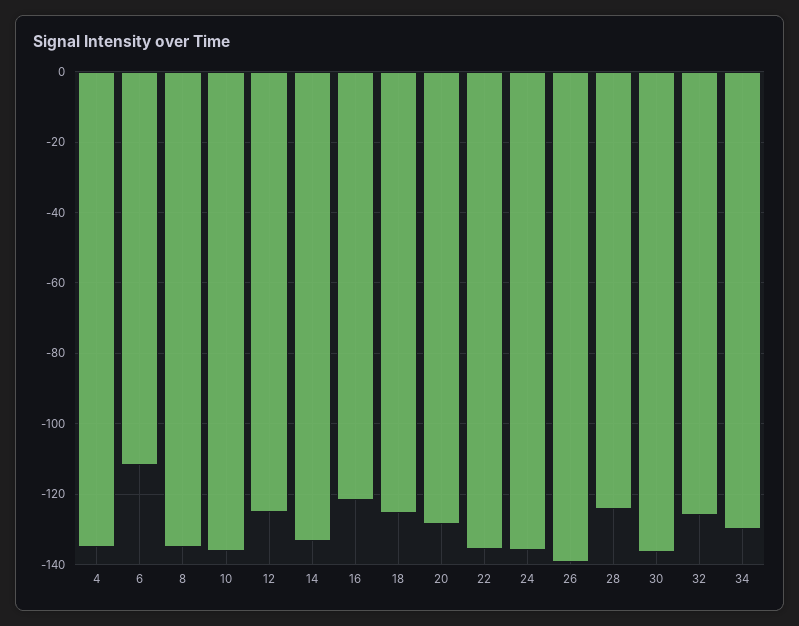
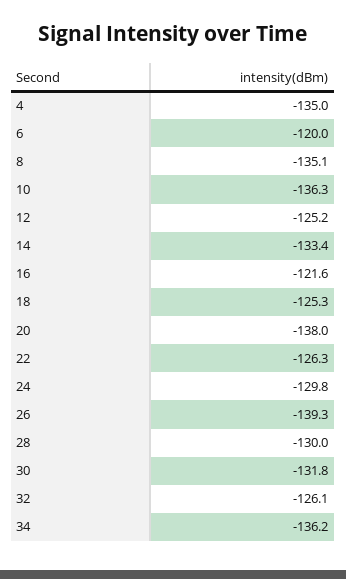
6: -112 -> -120
20: -128 -> -138
22: -136 -> -126.3
24: -136 -> -129.8
28: -124 -> -130
30: -136 -> -131.8
34: -130 -> -136.2

